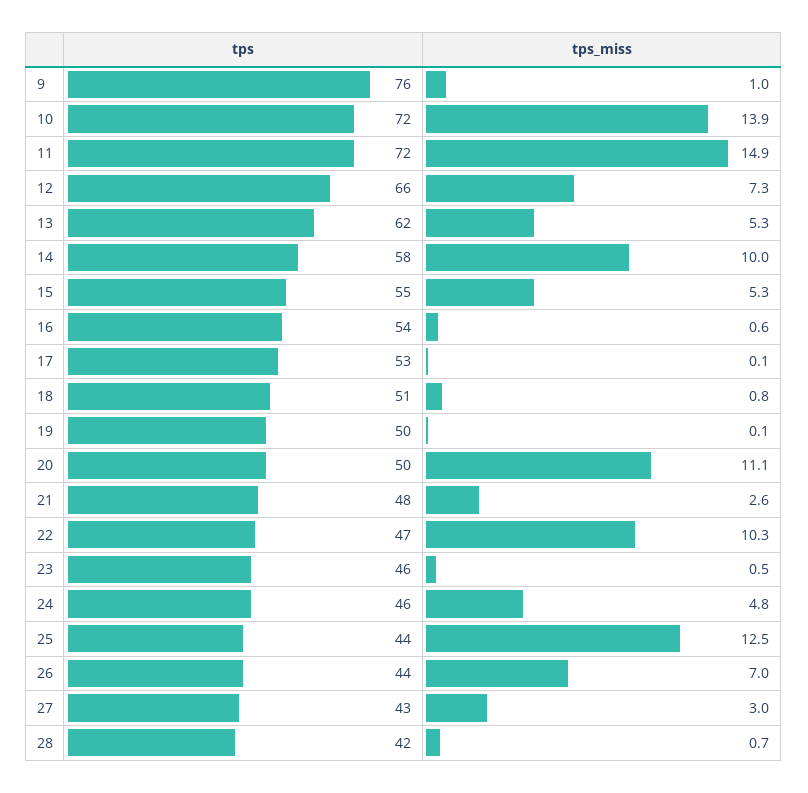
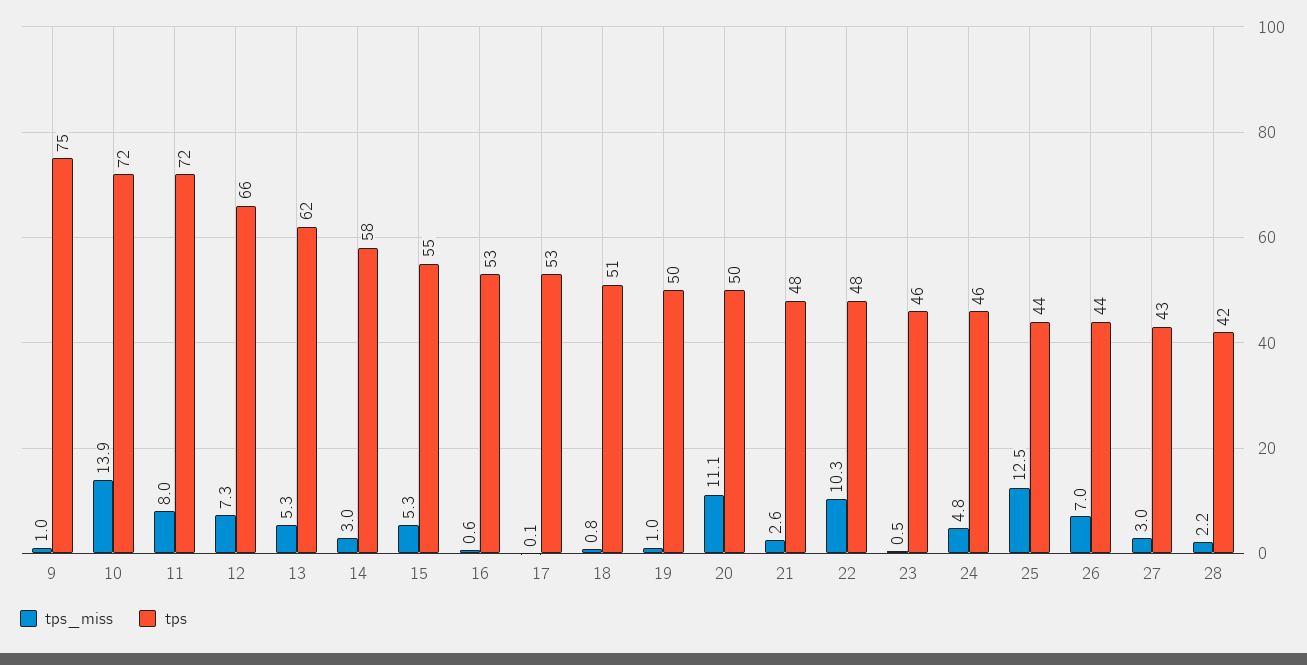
tps, 9: 76 -> 75
tps_miss, 11: 14.9 -> 8
tps_miss, 14: 10 -> 3
tps, 16: 54 -> 53
tps_miss, 19: 0.1 -> 1
tps, 22: 47 -> 48
tps_miss, 28: 0.7 -> 2.2

